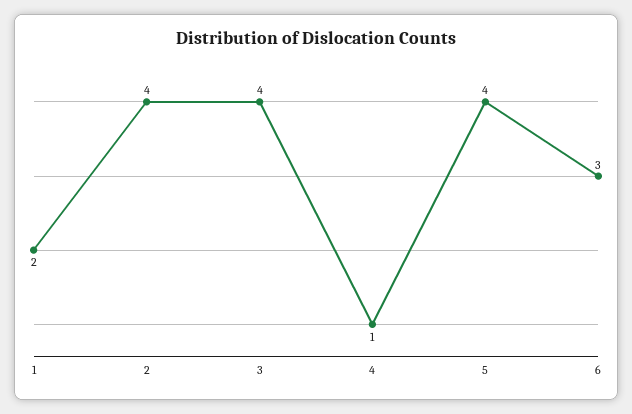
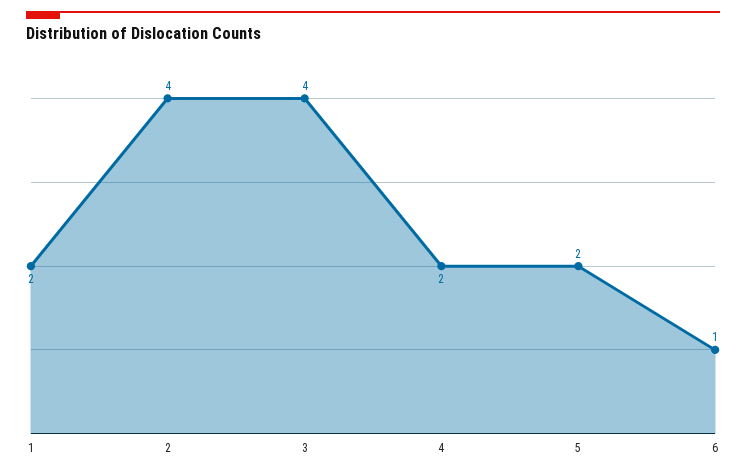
4: 1 -> 2
5: 4 -> 2
6: 3 -> 1

